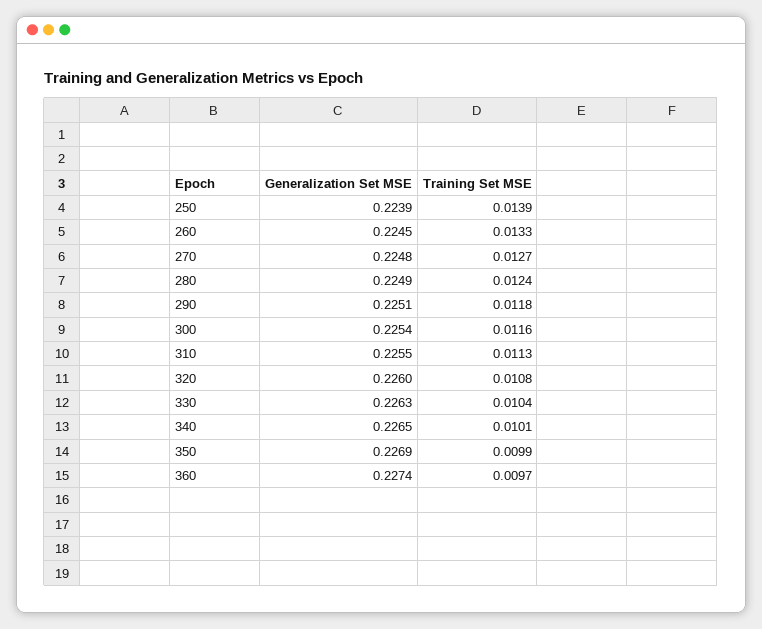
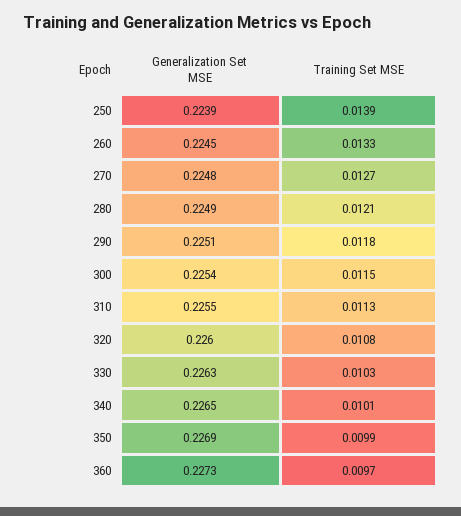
Training Set MSE, 280: 0.0124 -> 0.0121
Training Set MSE, 300: 0.0116 -> 0.0115
Training Set MSE, 330: 0.0104 -> 0.0103
Generalization Set MSE, 360: 0.2274 -> 0.2273

